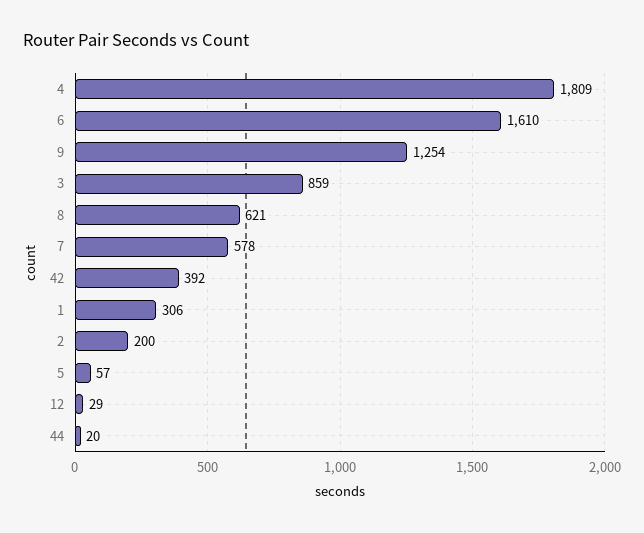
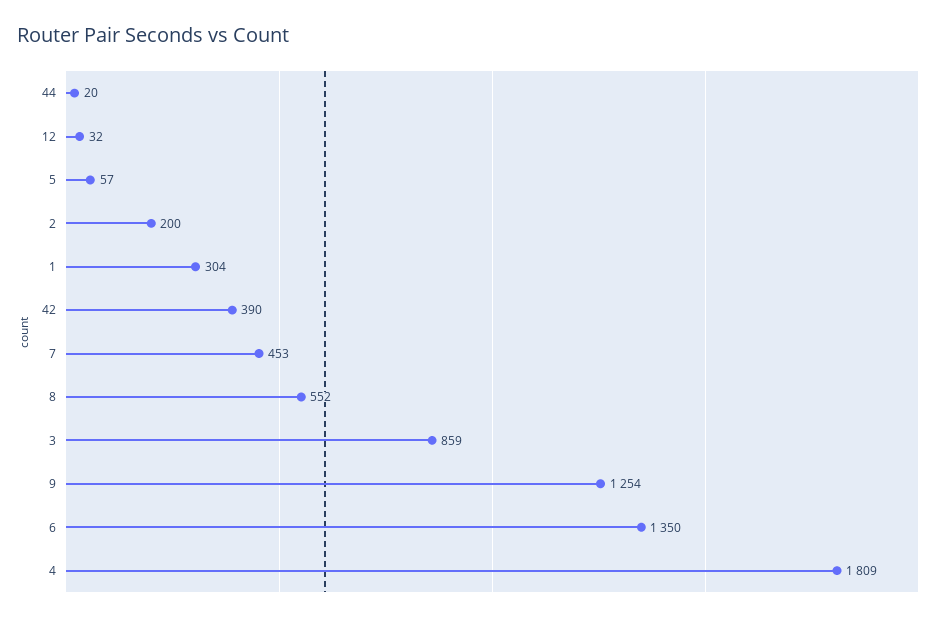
6: 1610 -> 1350
8: 621 -> 552
7: 578 -> 453
42: 392 -> 390
1: 306 -> 304
12: 29 -> 32

